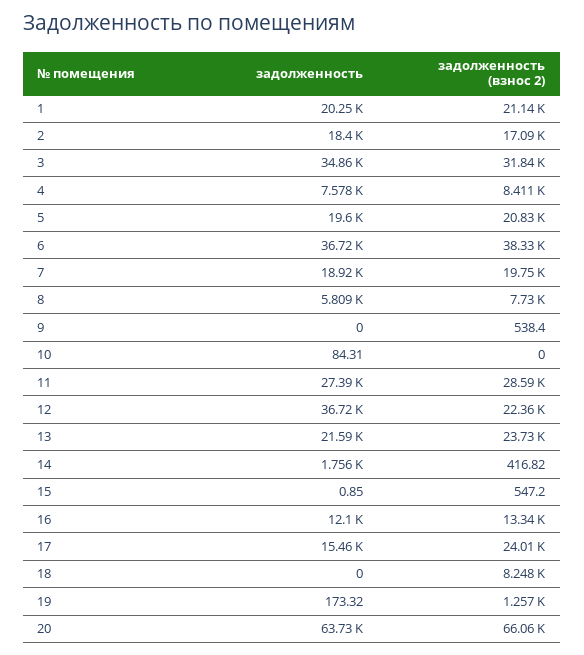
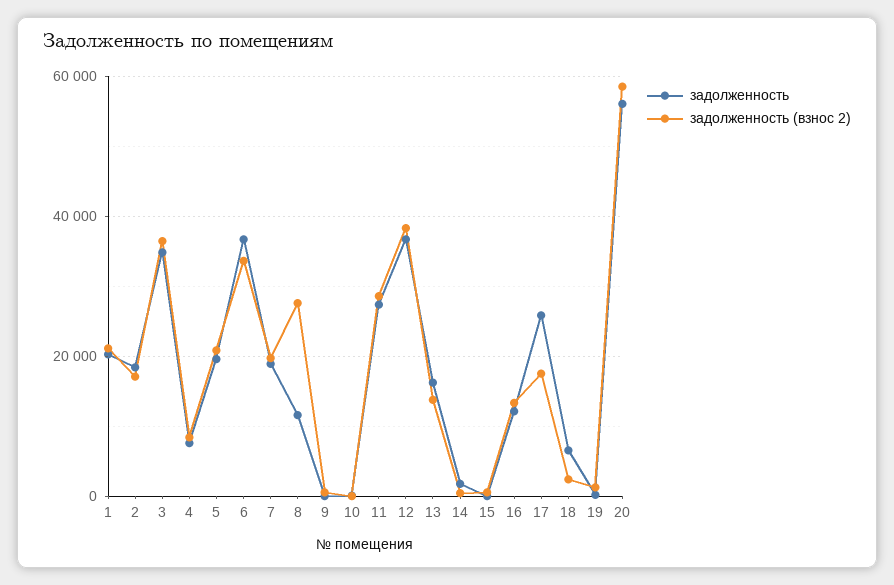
задолженность (взнос 2), 3: 31840 -> 36000
задолженность (взнос 2), 6: 38330 -> 34000
задолженность, 8: 5809 -> 12000
задолженность (взнос 2), 8: 7730 -> 28000
задолженность (взнос 2), 12: 22360 -> 38000
задолженность, 13: 21590 -> 16000
задолженность (взнос 2), 13: 23730 -> 14000
задолженность, 17: 15460 -> 26000
задолженность (взнос 2), 17: 24010 -> 18000
задолженность, 18: 0 -> 6000
задолженность (взнос 2), 18: 8248 -> 2000
задолженность, 20: 63730 -> 56000
задолженность (взнос 2), 20: 66060 -> 58000

